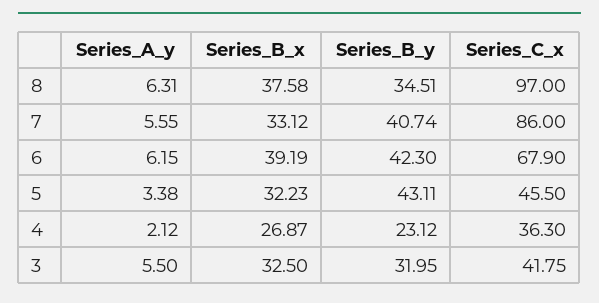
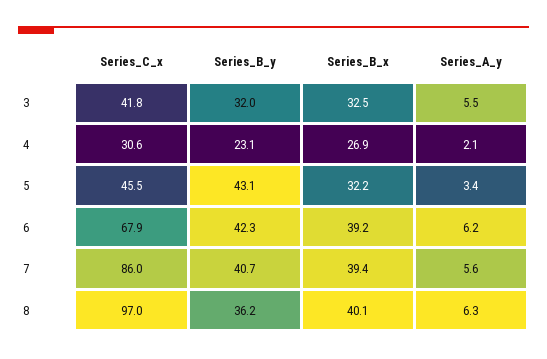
Series_B_x, 8: 37.58 -> 40.1
Series_B_y, 8: 34.51 -> 36.2
Series_B_x, 7: 33.12 -> 39.4
Series_C_x, 4: 36.3 -> 30.6

